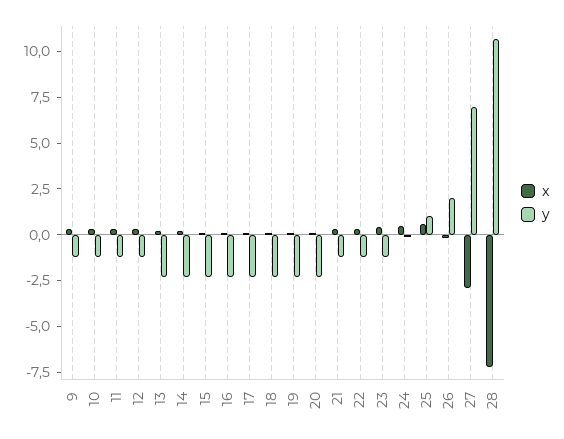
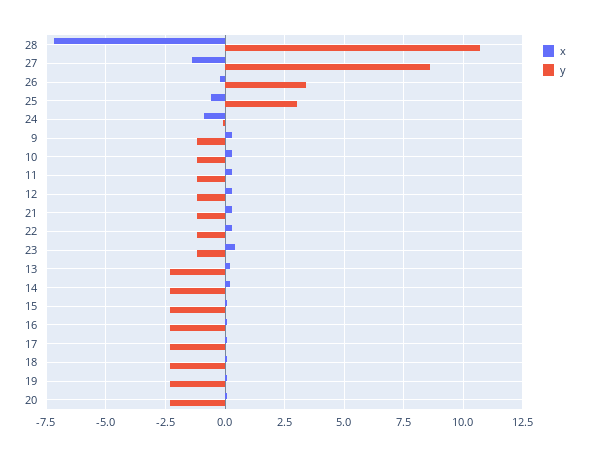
x, 24: 0.5 -> -1
x, 25: 0.5 -> -0.5
y, 25: 1 -> 3
y, 26: 2 -> 3.5
x, 27: -3 -> -1.5
y, 27: 7 -> 8.5

